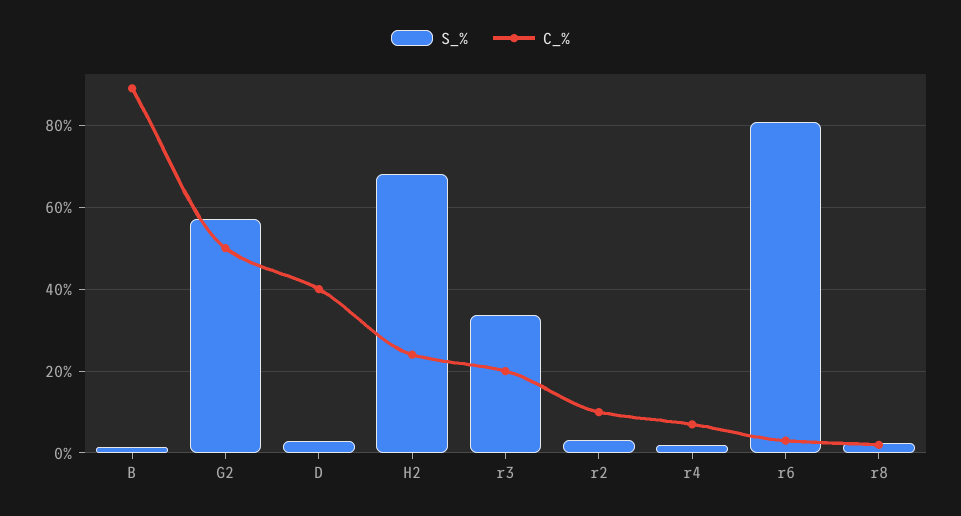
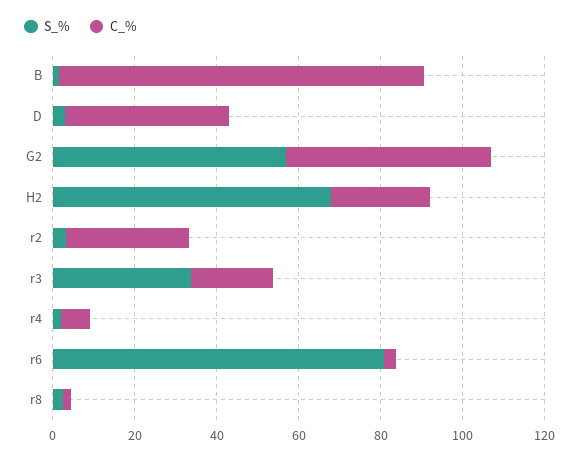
C_%, r2: 10 -> 30

